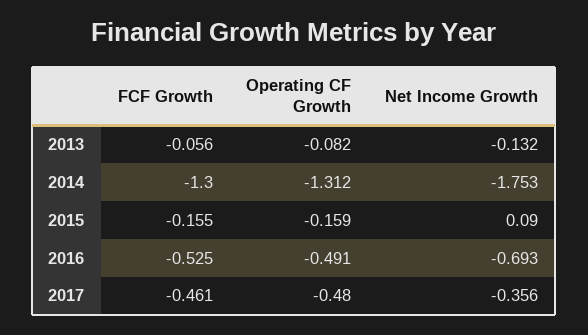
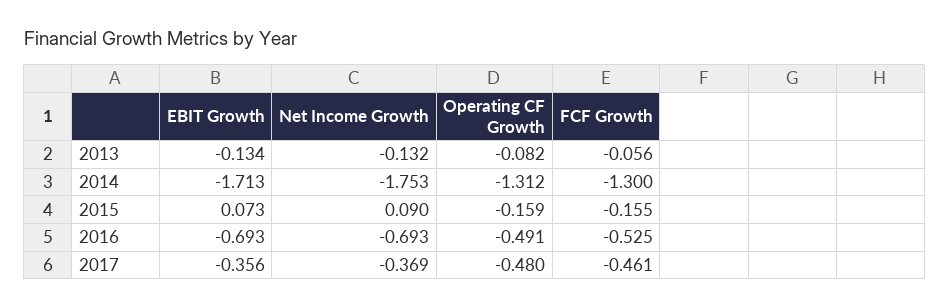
Net Income Growth, 2017: -0.356 -> -0.369
EBIT Growth, 2013: none -> -0.134
EBIT Growth, 2014: none -> -1.713
EBIT Growth, 2015: none -> 0.073
EBIT Growth, 2016: none -> -0.693
EBIT Growth, 2017: none -> -0.356

